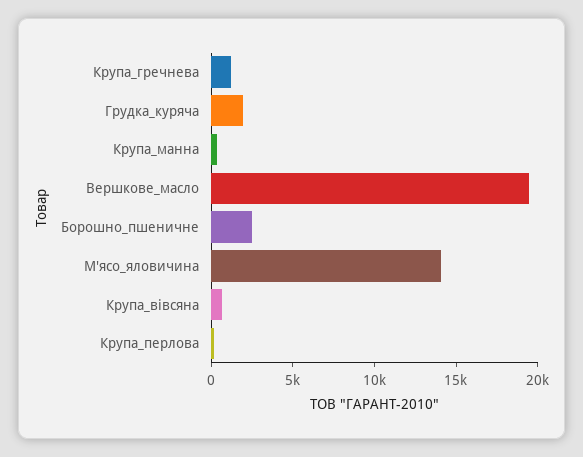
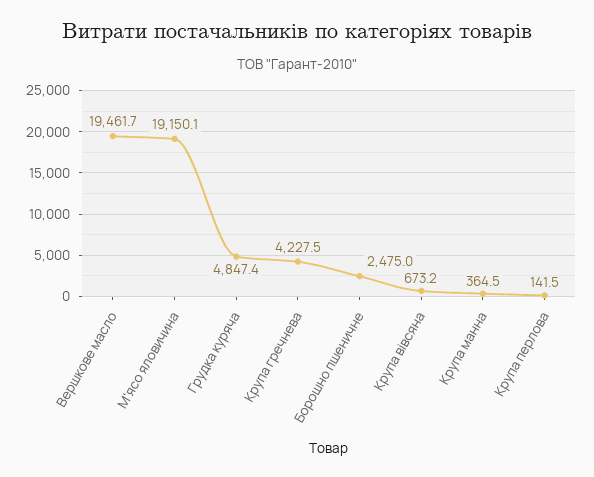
Крупа_гречнева: 1000 -> 4227.5
Грудка_куряча: 2000 -> 4847.4
М'ясо_яловичина: 14000 -> 19150.1

